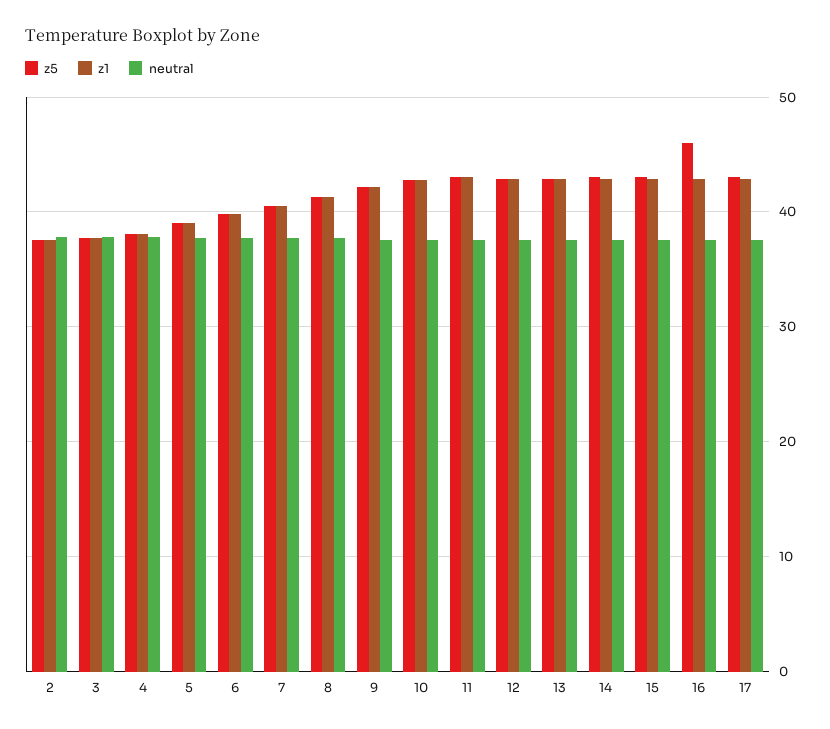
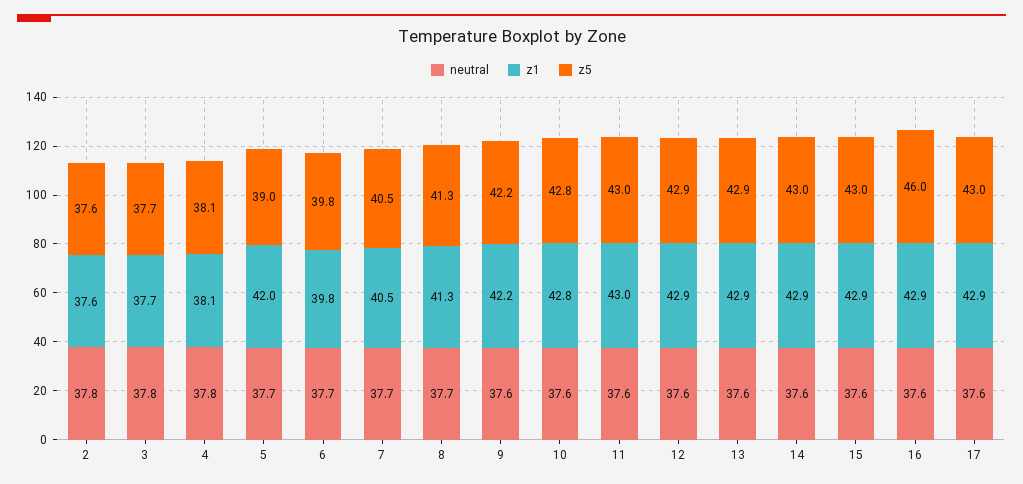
z1, 5: 39 -> 42

